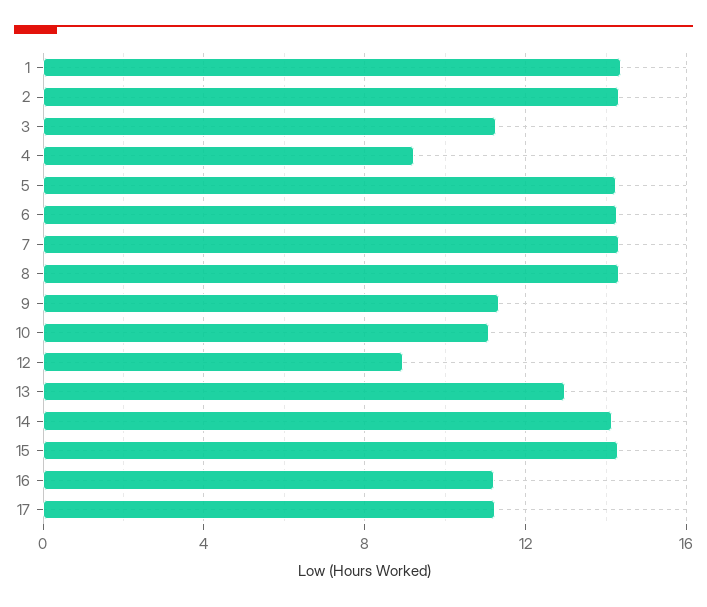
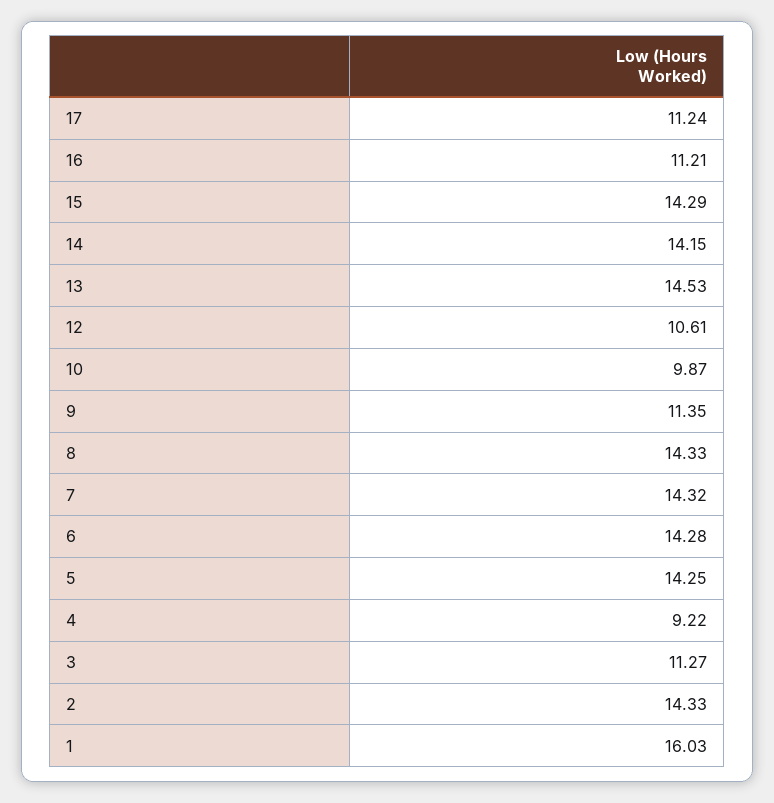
1: 14.5 -> 16.03
10: 11 -> 9.87
12: 9 -> 10.61
13: 13 -> 14.53

